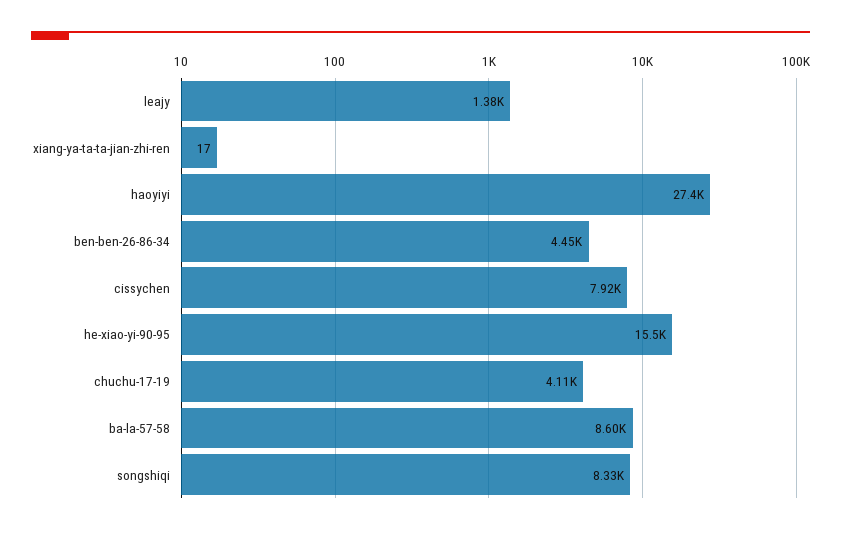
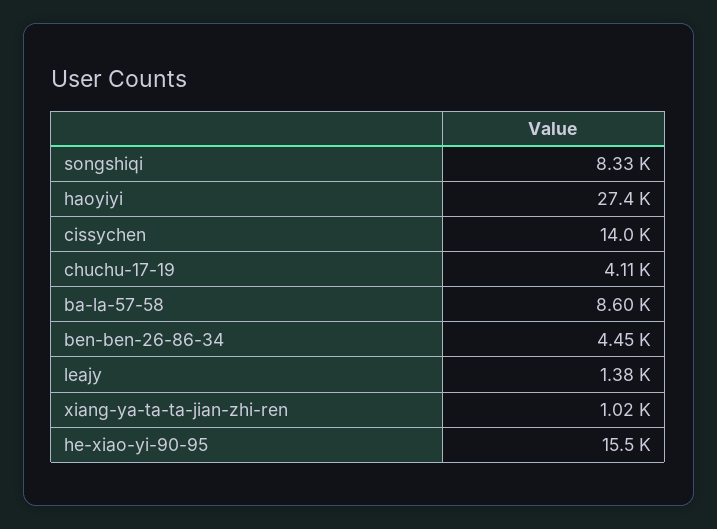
xiang-ya-ta-ta-jian-zhi-ren: 17 -> 1020
cissychen: 7920 -> 14000

